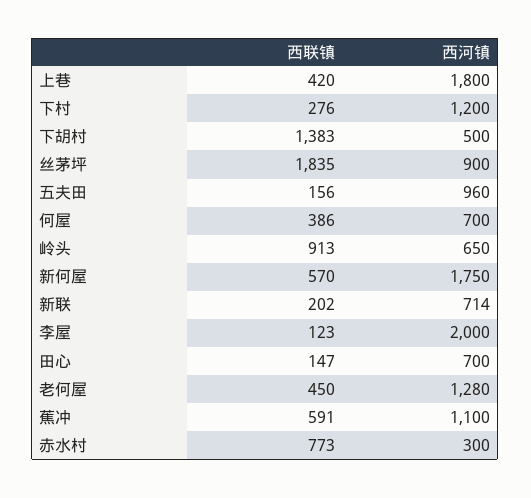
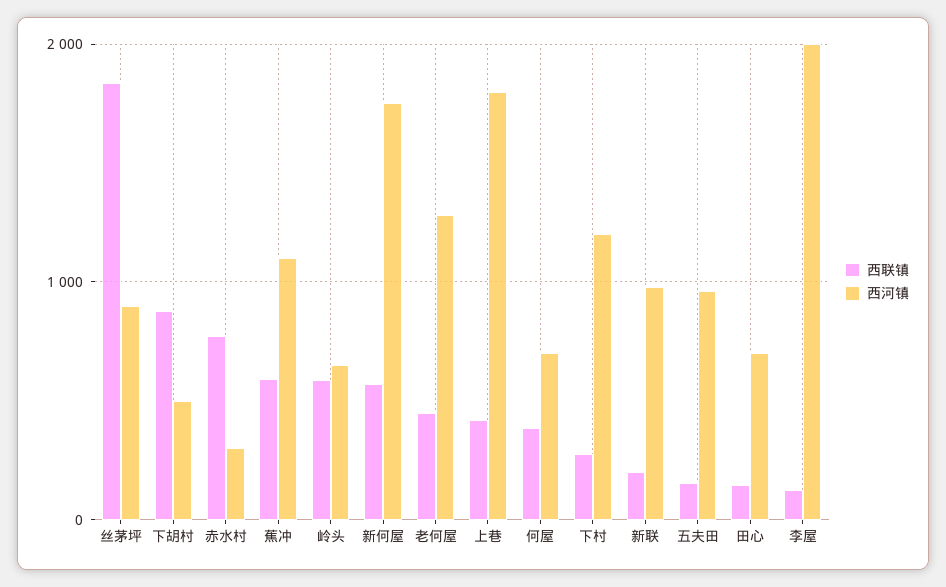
西联镇, 下胡村: 1383 -> 900
西联镇, 岭头: 913 -> 600
西河镇, 新联: 714 -> 1000

